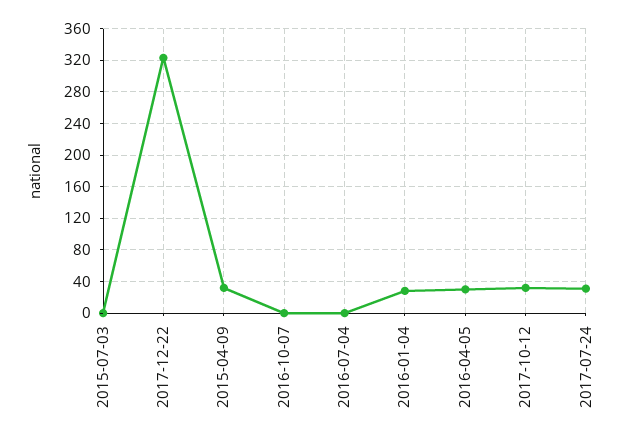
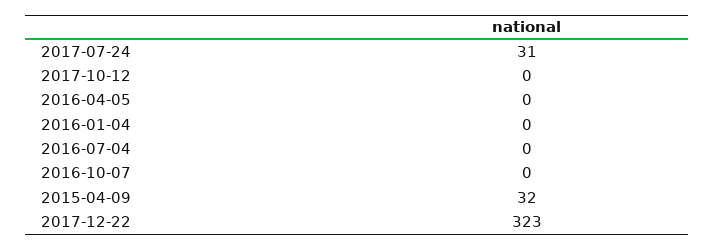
2015-07-03: 0 -> none
2016-01-04: 30 -> 0
2016-04-05: 30 -> 0
2017-10-12: 30 -> 0

